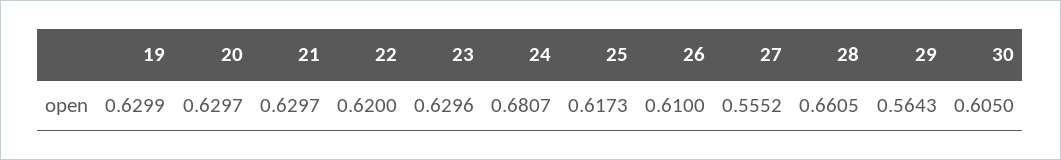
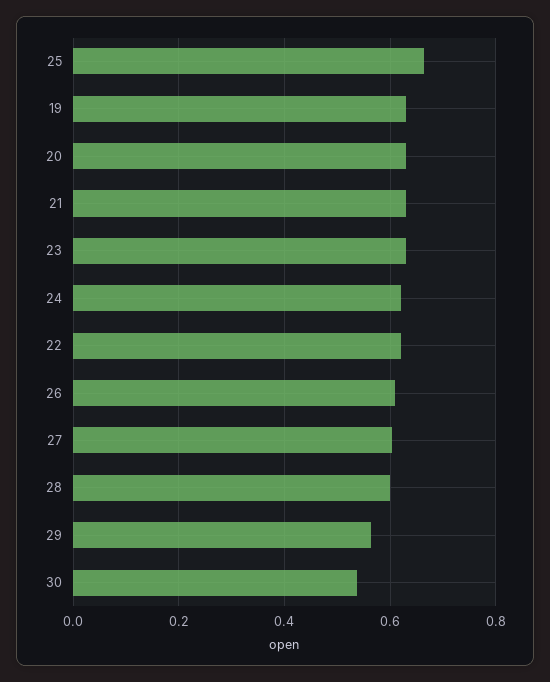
24: 0.6807 -> 0.62
25: 0.6173 -> 0.66
27: 0.5552 -> 0.6
28: 0.6605 -> 0.6
30: 0.605 -> 0.54

